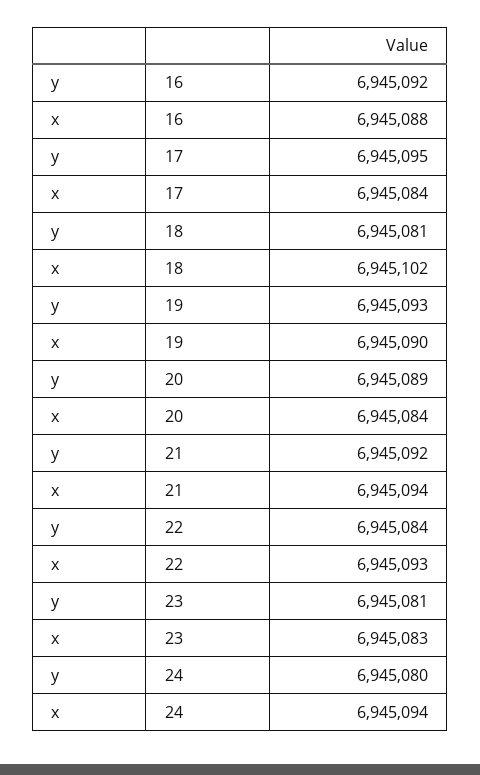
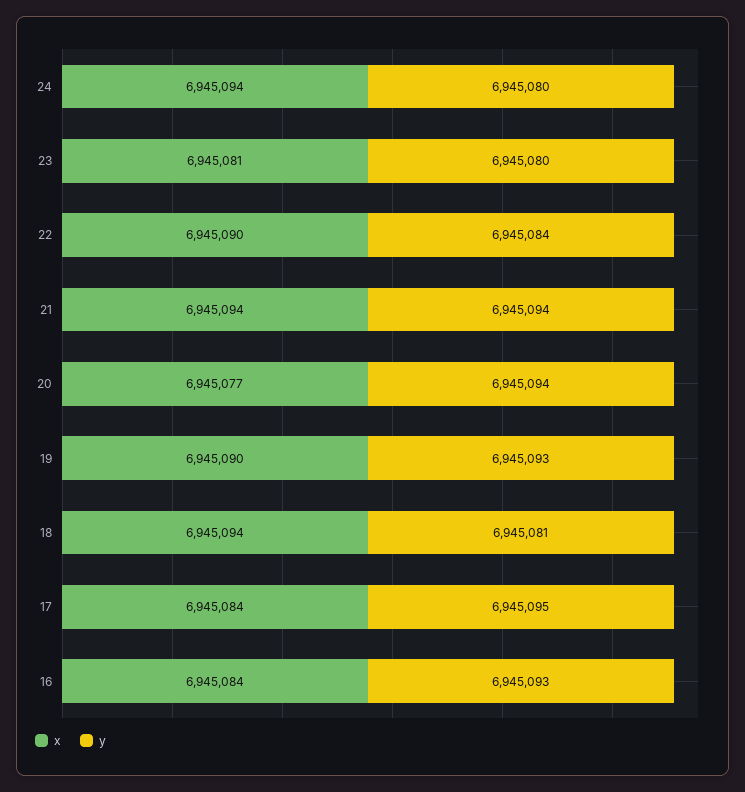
y, 16: 6945092 -> 6945093
x, 16: 6945088 -> 6945084
x, 18: 6945102 -> 6945094
y, 20: 6945089 -> 6945094
x, 20: 6945084 -> 6945077
y, 21: 6945092 -> 6945094
x, 22: 6945093 -> 6945090
y, 23: 6945081 -> 6945080
x, 23: 6945083 -> 6945081

